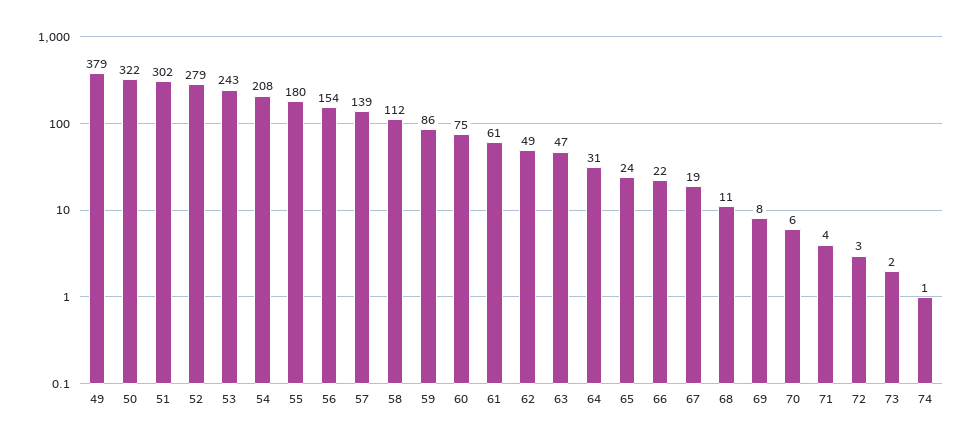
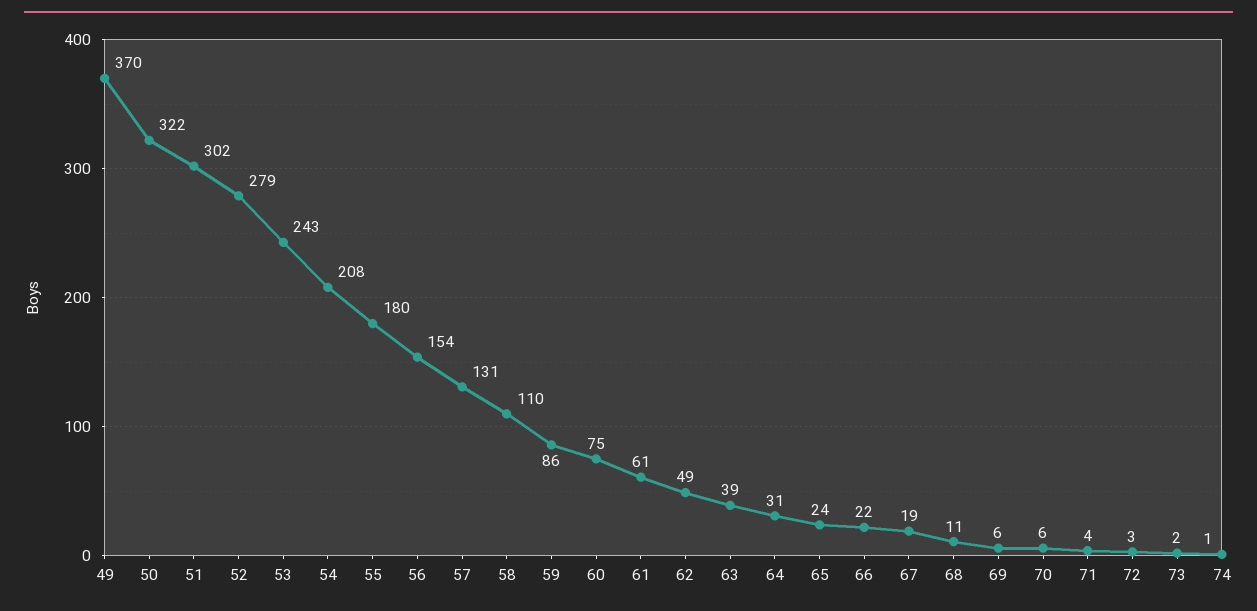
49: 379 -> 370
57: 139 -> 131
58: 112 -> 110
63: 47 -> 39
69: 8 -> 6

